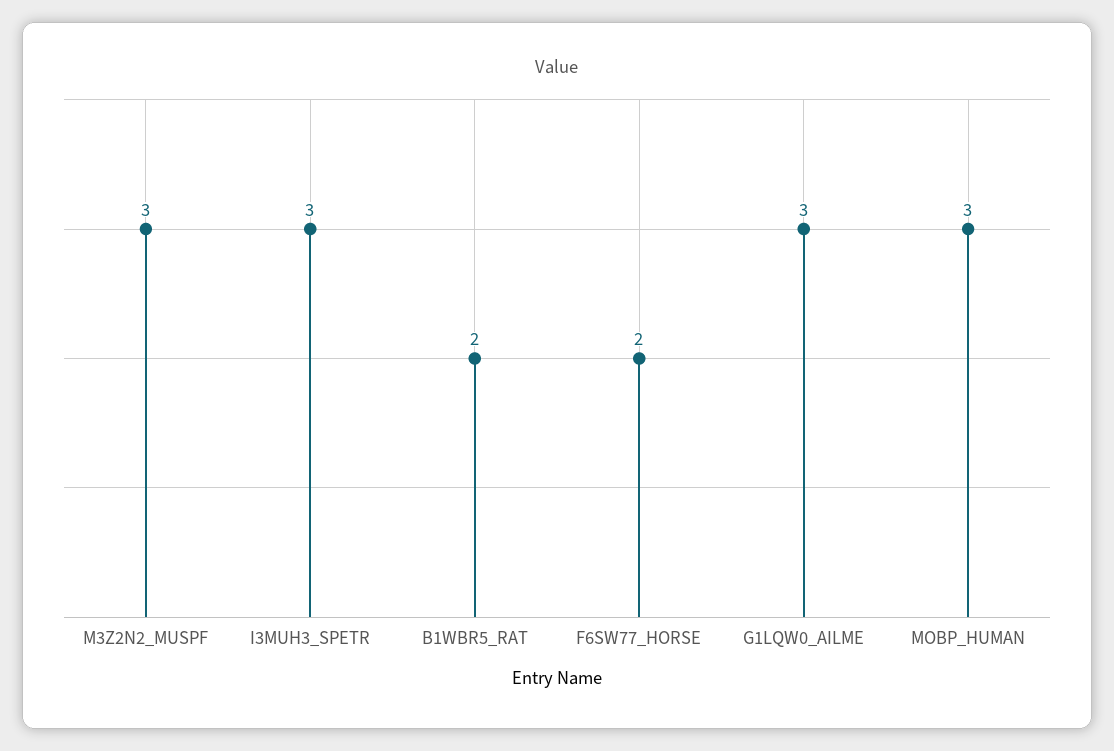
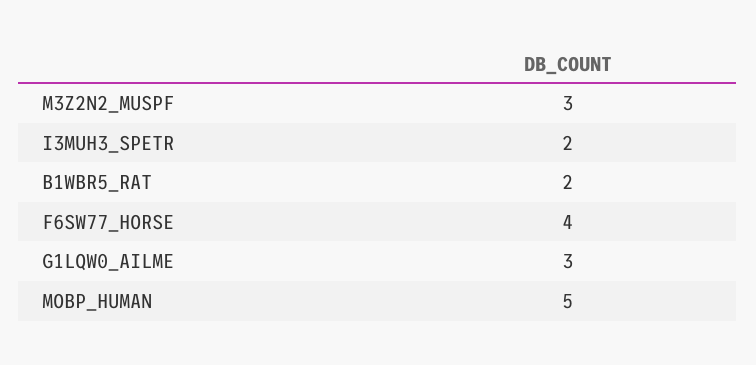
I3MUH3_SPETR: 3 -> 2
F6SW77_HORSE: 2 -> 4
MOBP_HUMAN: 3 -> 5

